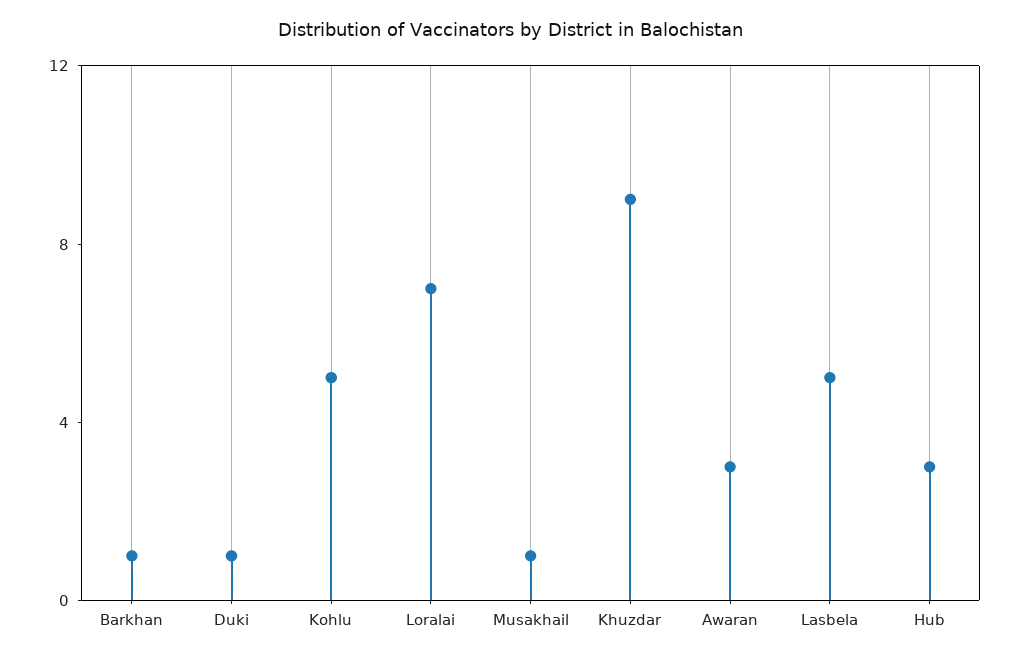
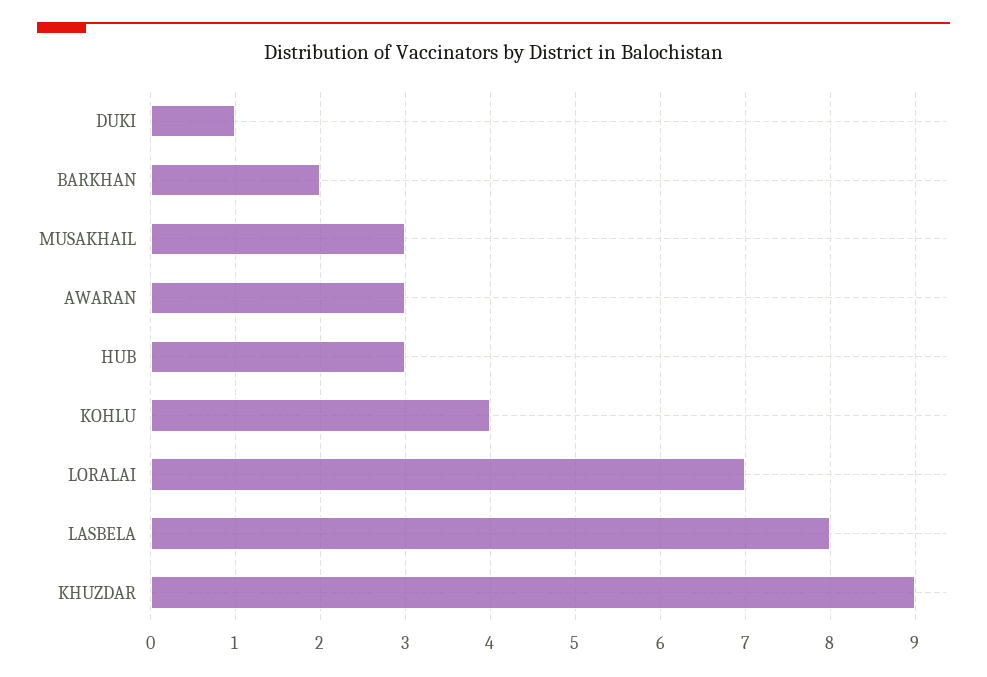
Barkhan: 1 -> 2
Kohlu: 5 -> 4
Musakhail: 1 -> 3
Lasbela: 5 -> 8

